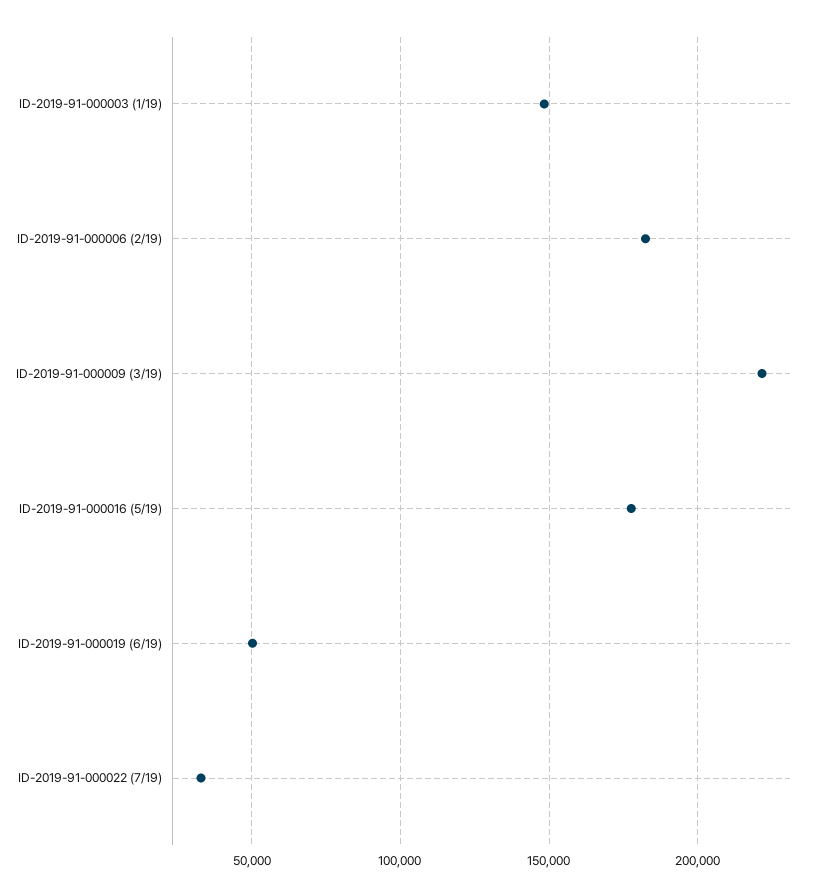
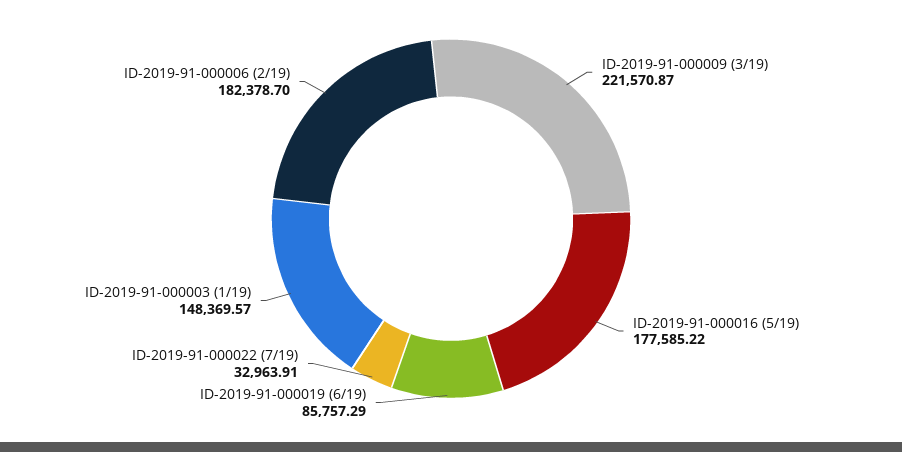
ID-2019-91-000019 (6/19): 50000 -> 85757.29

